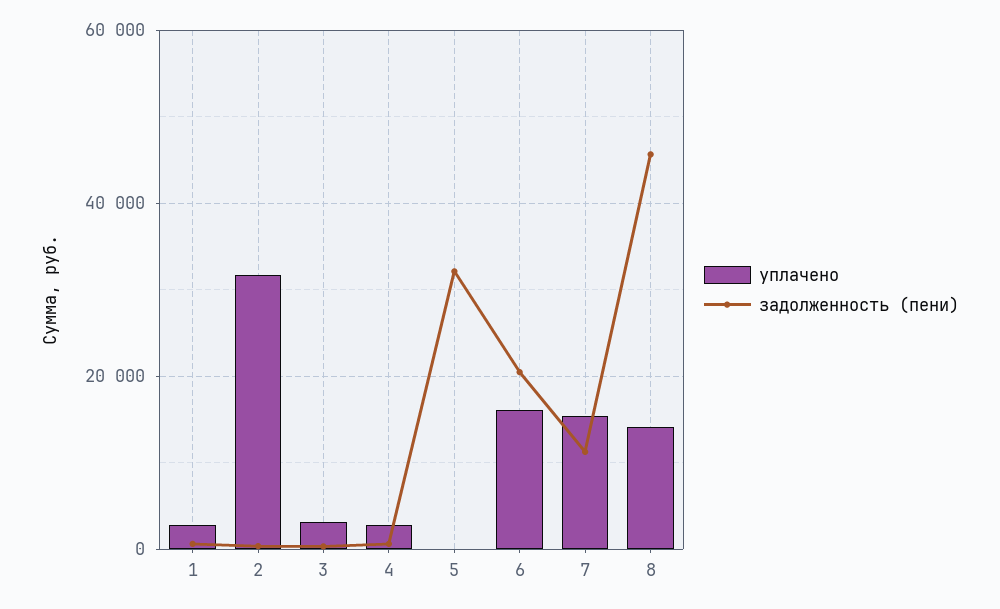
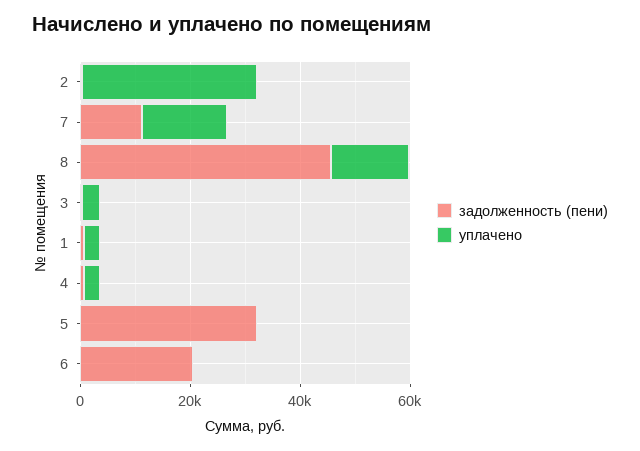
уплачено, 6: 16000 -> 0

